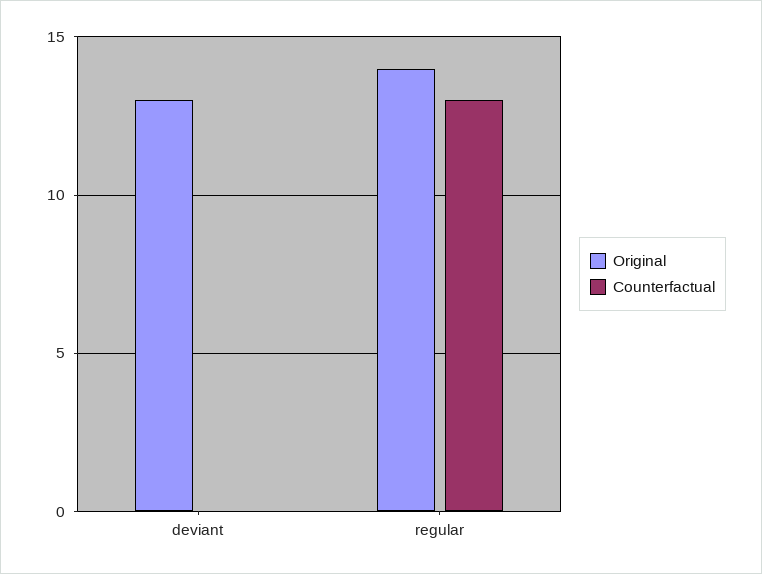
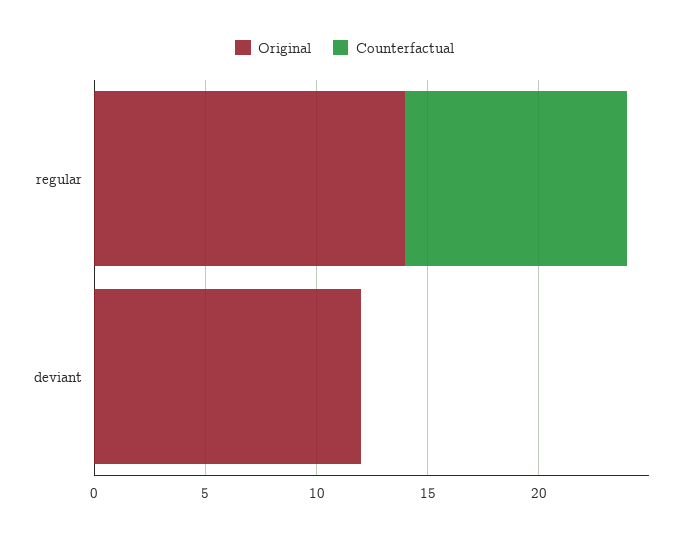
Original, deviant: 13 -> 12
Counterfactual, regular: 13 -> 10

